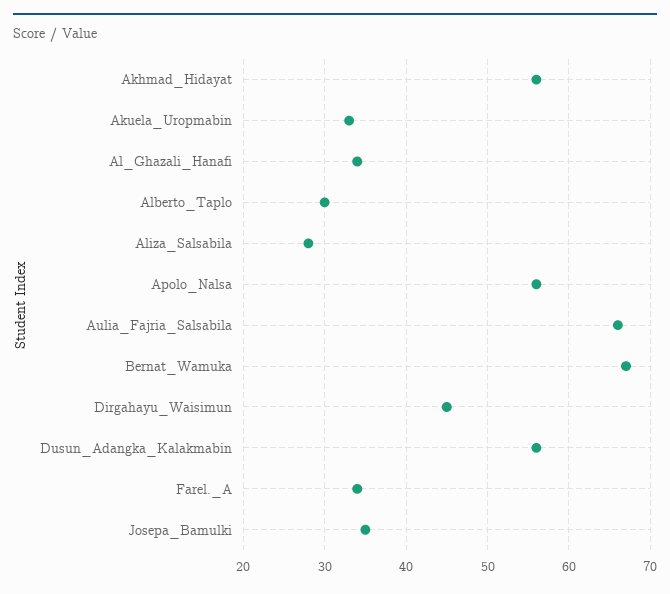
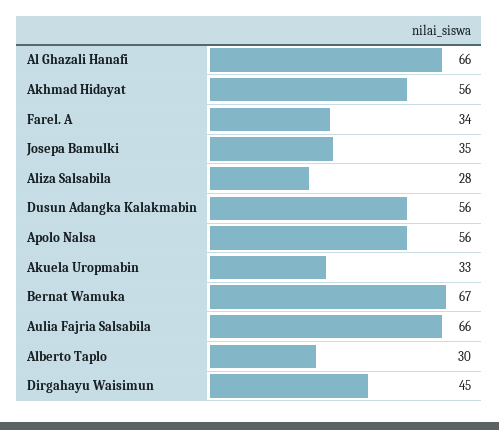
Al_Ghazali_Hanafi: 34 -> 66

